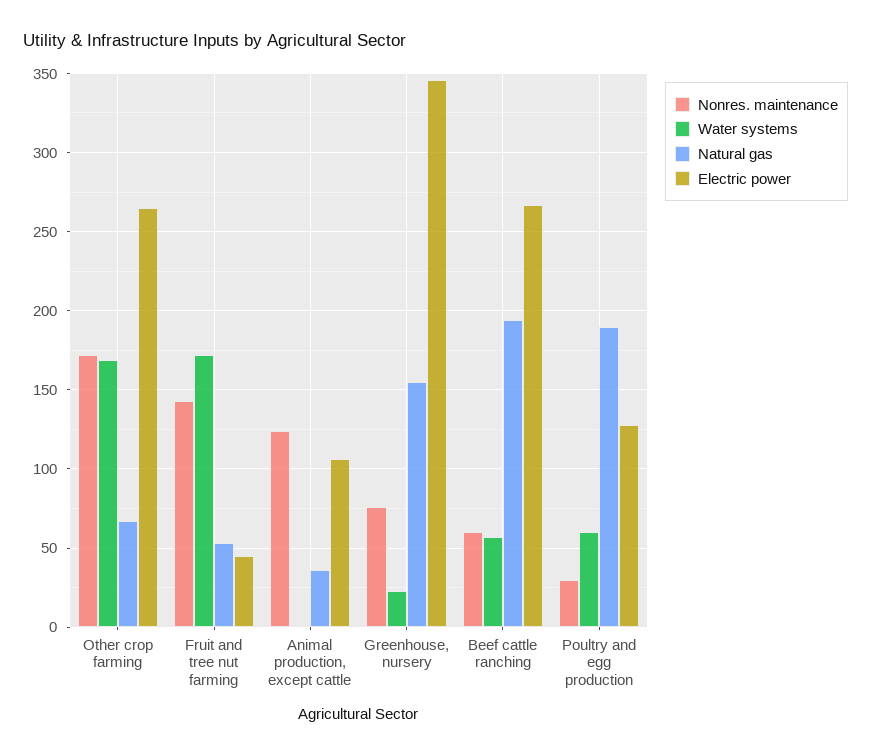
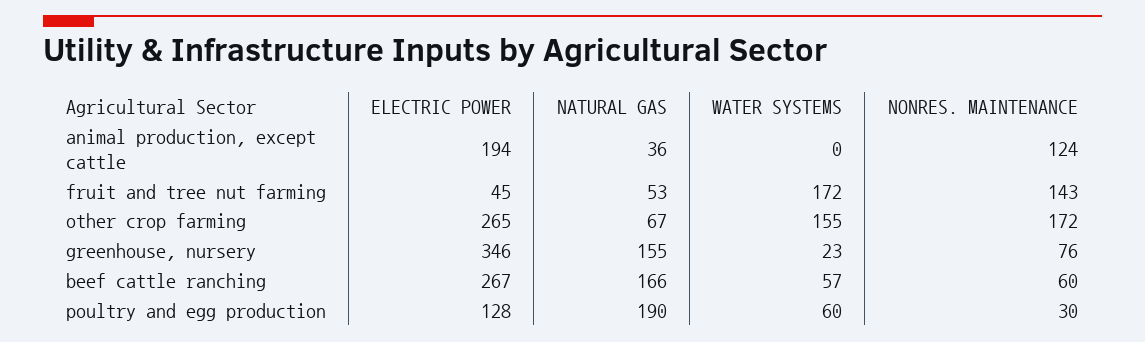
Water systems, Other crop farming: 170 -> 155
Electric power, Animal production, except cattle: 105 -> 194
Natural gas, Beef cattle ranching: 195 -> 166

